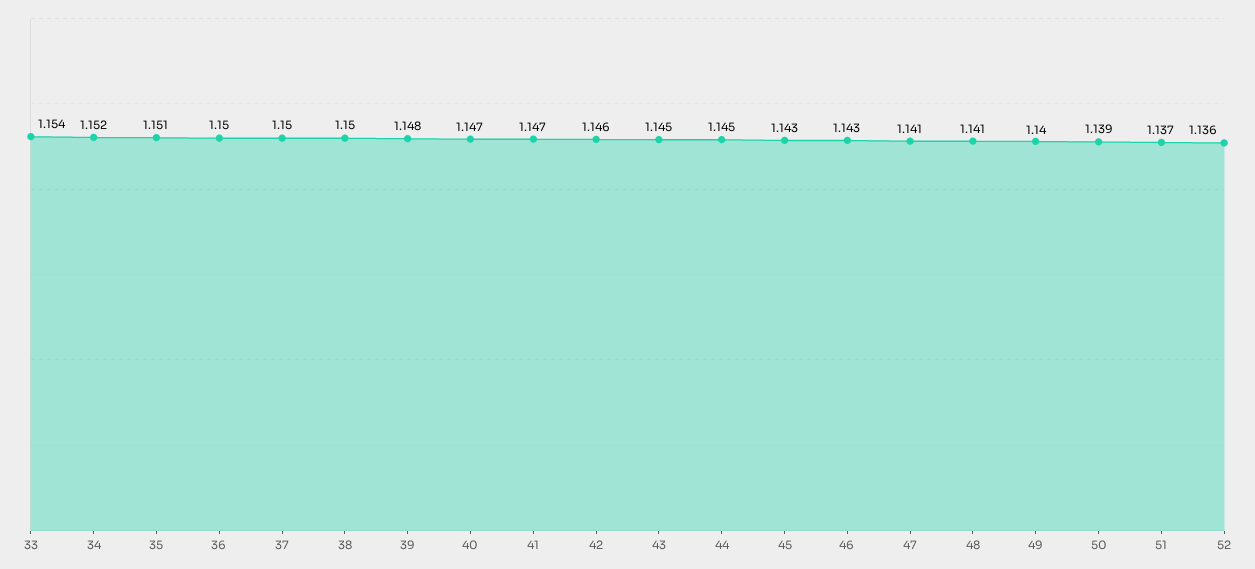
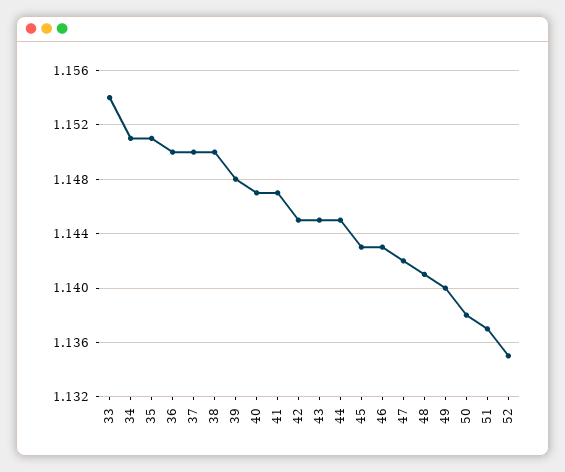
34: 1.152 -> 1.151
42: 1.146 -> 1.145
47: 1.141 -> 1.142
50: 1.139 -> 1.138
52: 1.136 -> 1.135

